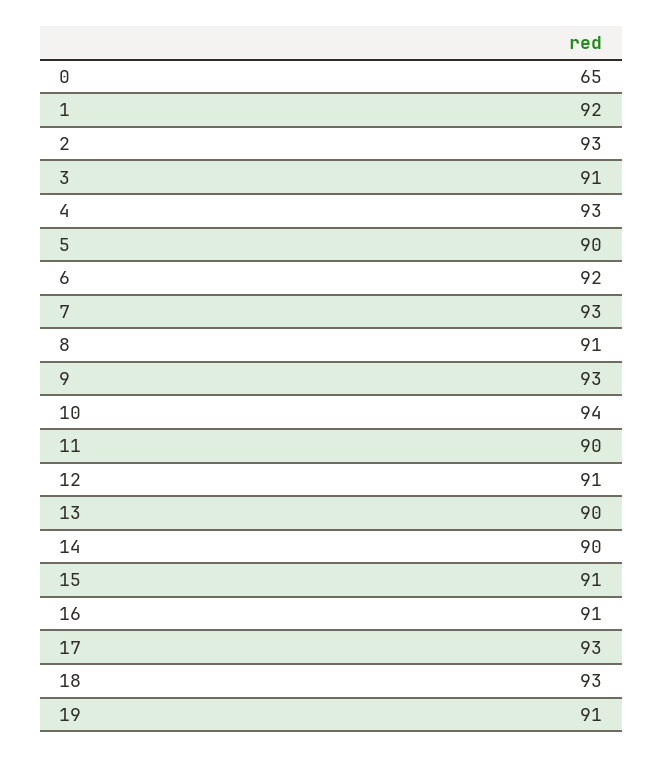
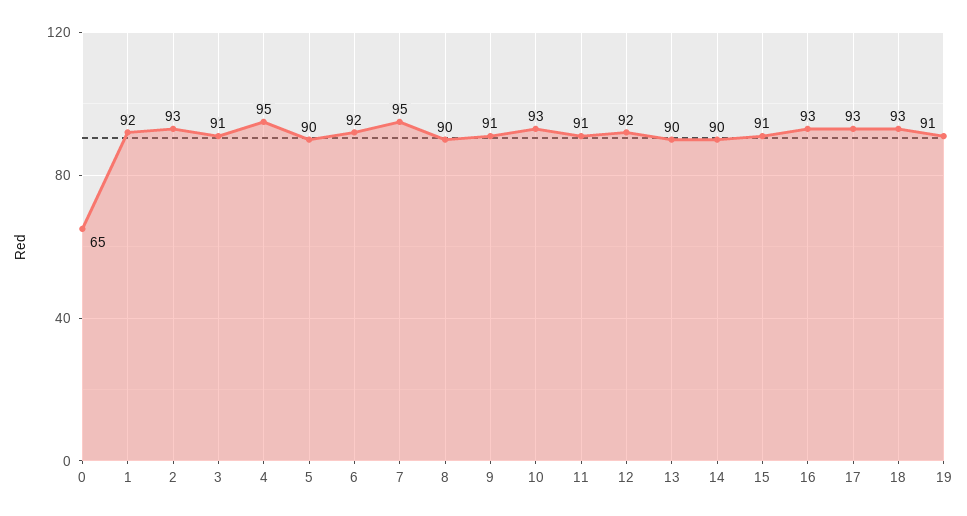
4: 93 -> 95
7: 93 -> 95
8: 91 -> 90
9: 93 -> 91
10: 94 -> 93
11: 90 -> 91
12: 91 -> 92
16: 91 -> 93

